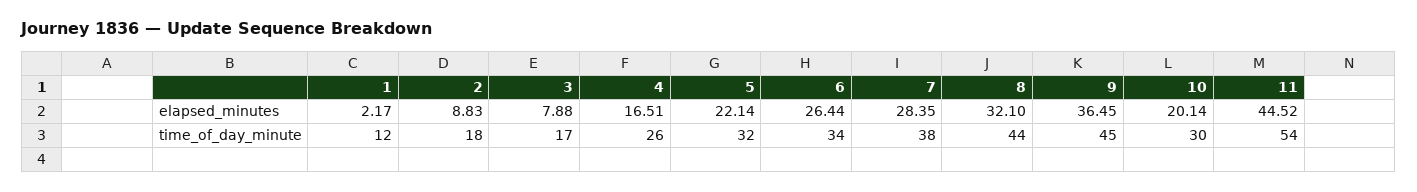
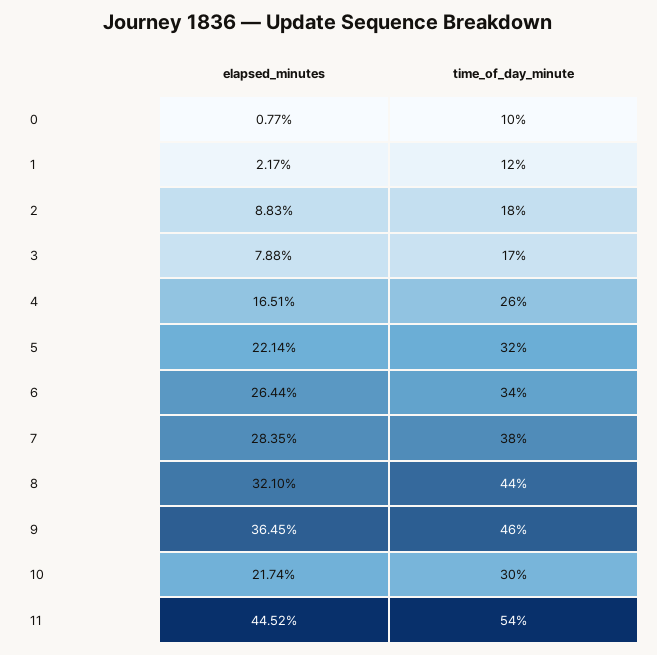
10, elapsed_minutes: 20.14 -> 21.74
9, time_of_day_minute: 45 -> 46
0, elapsed_minutes: none -> 0.77
0, time_of_day_minute: none -> 10

